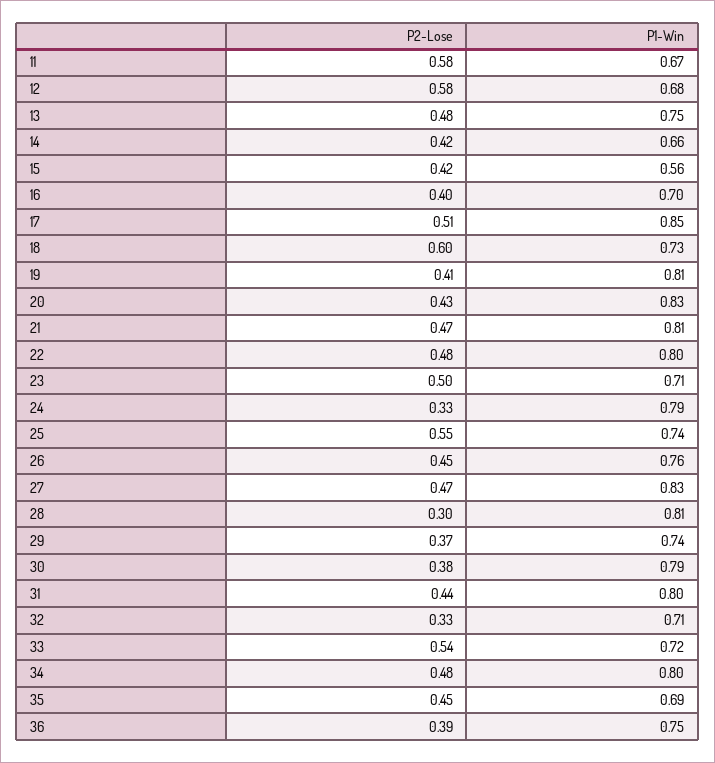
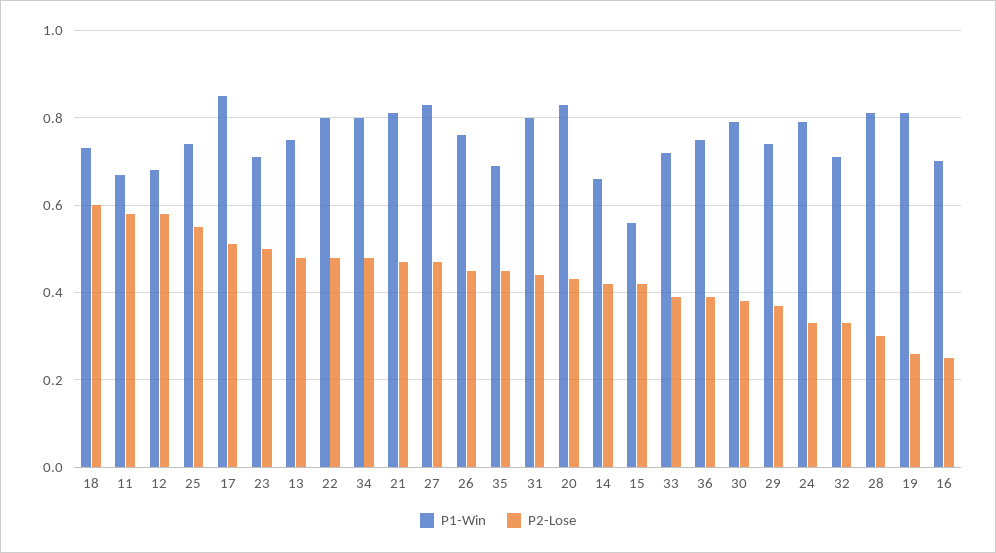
P2-Lose, 16: 0.4 -> 0.25
P2-Lose, 19: 0.41 -> 0.25
P2-Lose, 33: 0.54 -> 0.4

